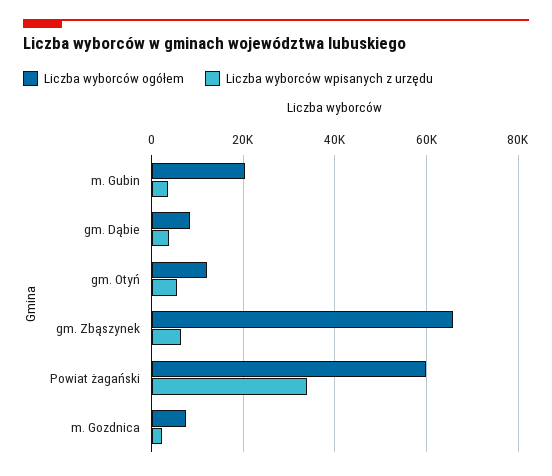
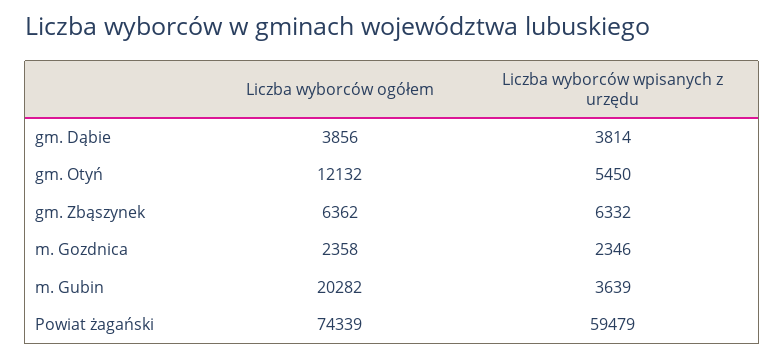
Liczba wyborców ogółem, gm. Dąbie: 8000 -> 3856
Liczba wyborców ogółem, gm. Zbąszynek: 66000 -> 6362
Liczba wyborców ogółem, Powiat żagański: 60000 -> 74339
Liczba wyborców wpisanych z urzędu, Powiat żagański: 34000 -> 59479
Liczba wyborców ogółem, m. Gozdnica: 8000 -> 2358

